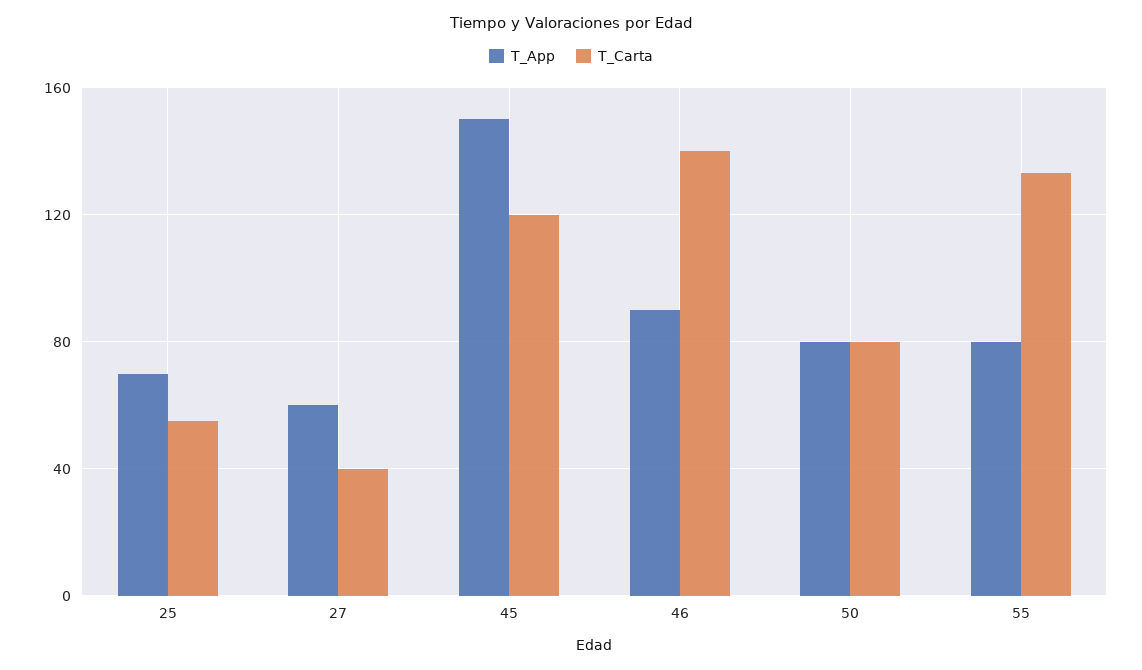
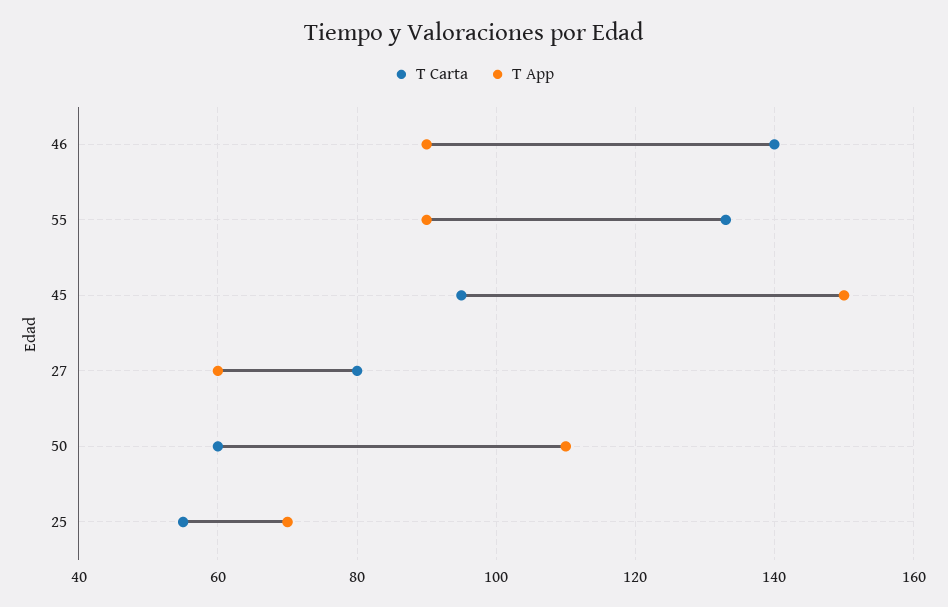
T_Carta, 27: 40 -> 80
T_Carta, 45: 120 -> 95
T_App, 50: 80 -> 110
T_Carta, 50: 80 -> 60
T_App, 55: 80 -> 90

